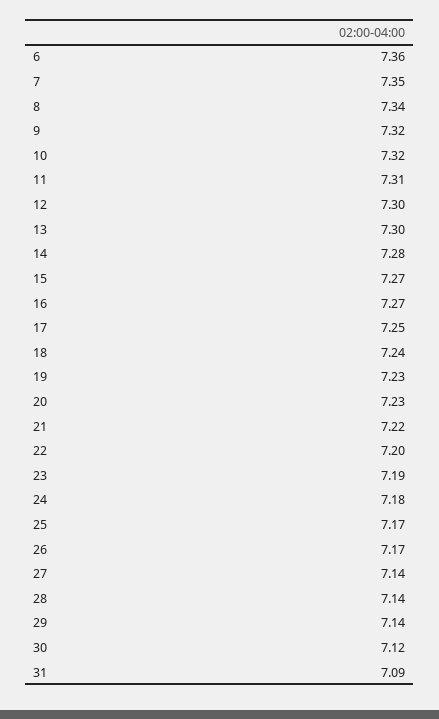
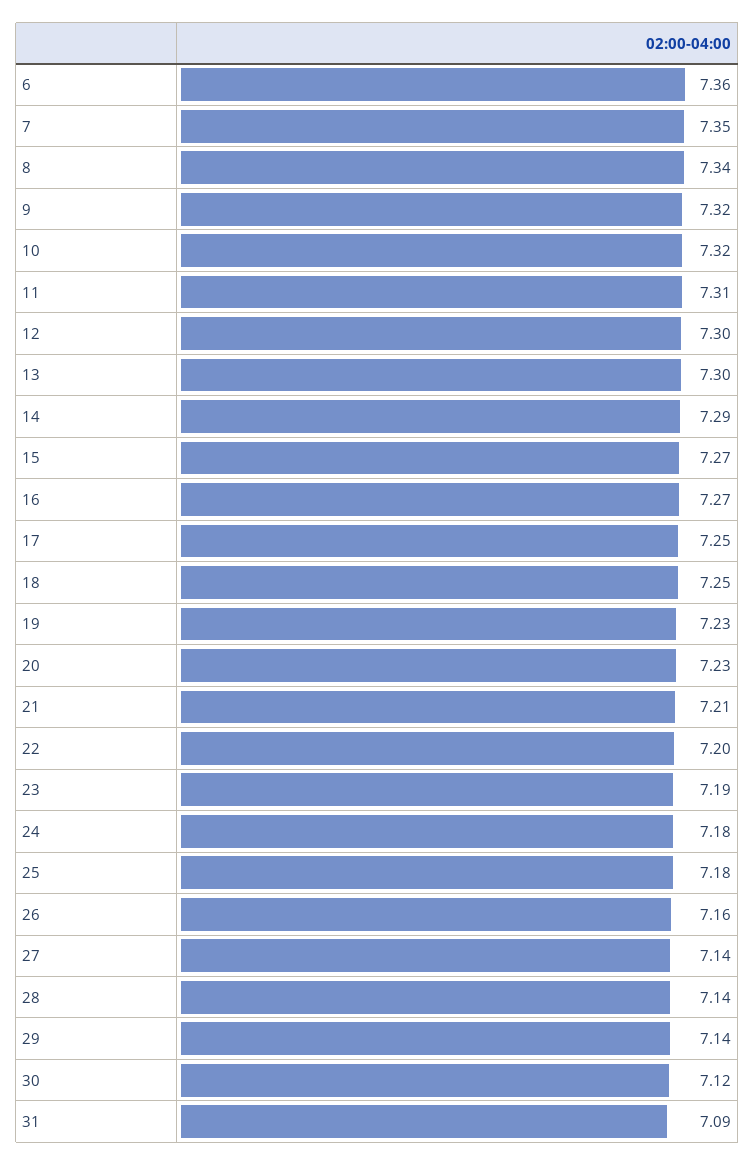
14: 7.28 -> 7.29
18: 7.24 -> 7.25
21: 7.22 -> 7.21
25: 7.17 -> 7.18
26: 7.17 -> 7.16

